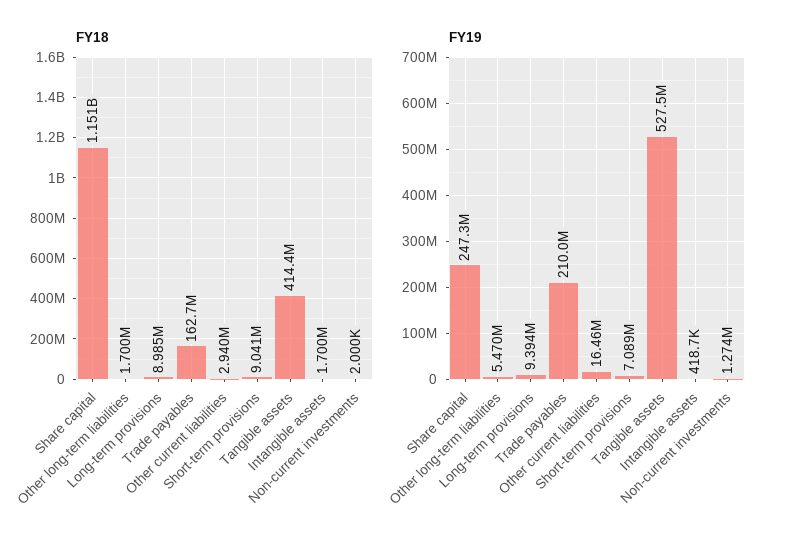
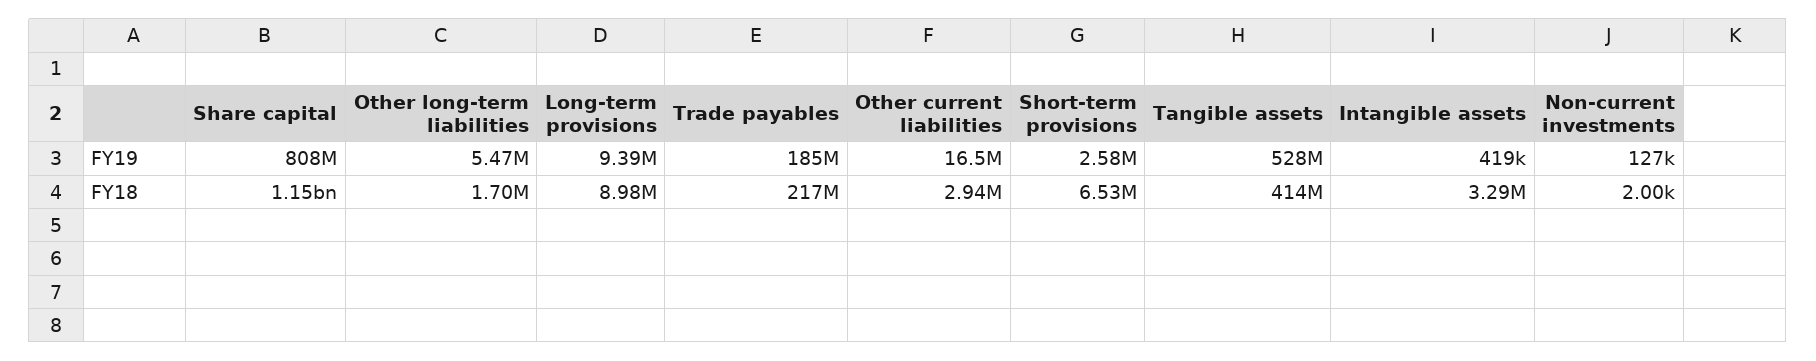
FY18, Trade payables: 162700000 -> 217000000
FY18, Short-term provisions: 9041000 -> 6530000
FY18, Intangible assets: 1700000 -> 3290000
FY19, Share capital: 247300000 -> 808000000
FY19, Trade payables: 210000000 -> 185000000
FY19, Short-term provisions: 7089000 -> 2580000
FY19, Non-current investments: 1274000 -> 127000

